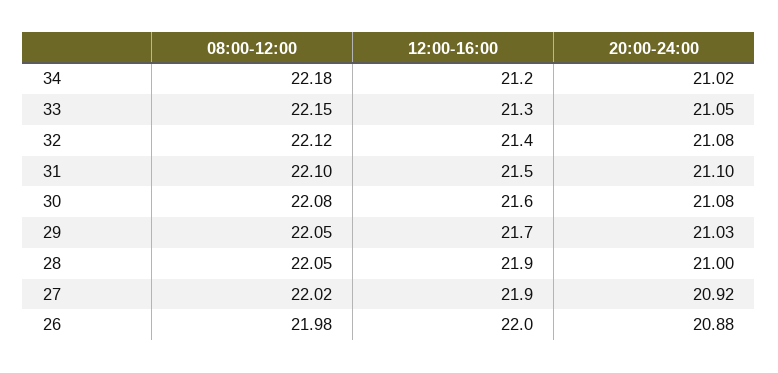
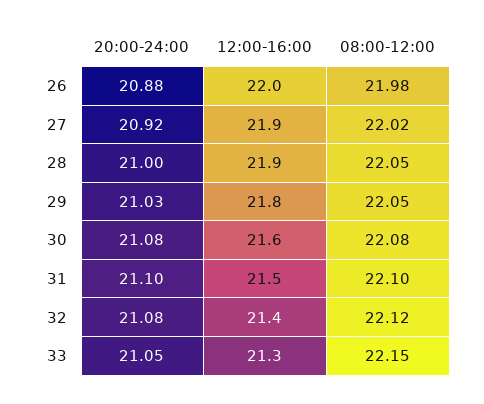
08:00-12:00, 34: 22.18 -> none
12:00-16:00, 34: 21.2 -> none
20:00-24:00, 34: 21.02 -> none
12:00-16:00, 29: 21.7 -> 21.8

